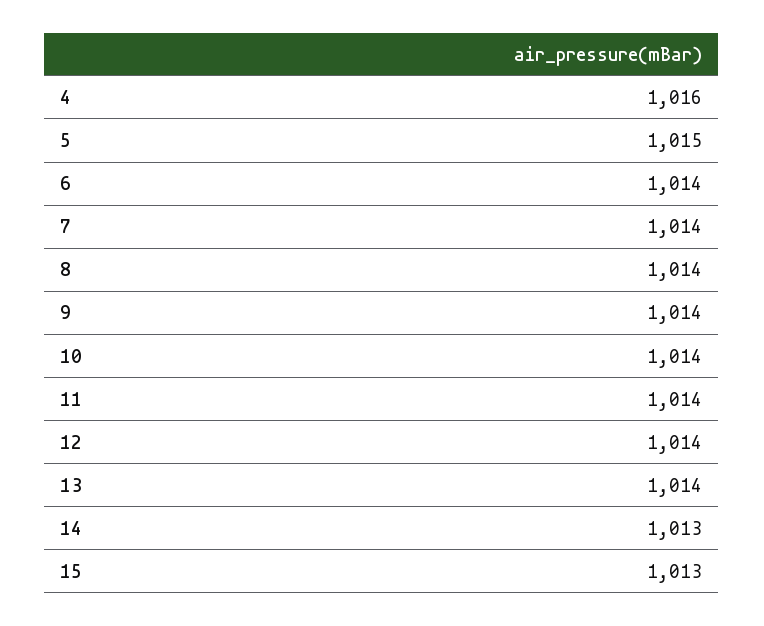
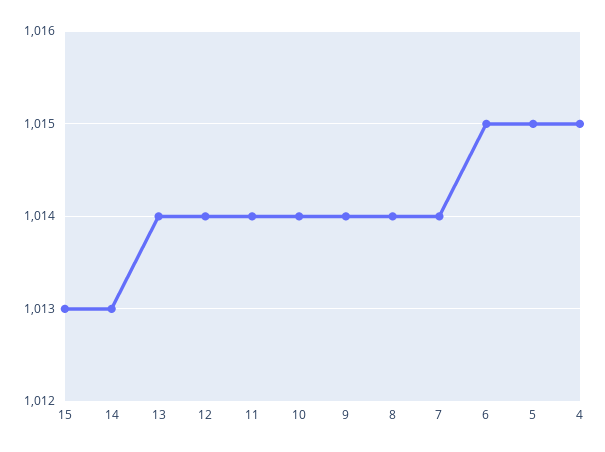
4: 1016 -> 1015
6: 1014 -> 1015

